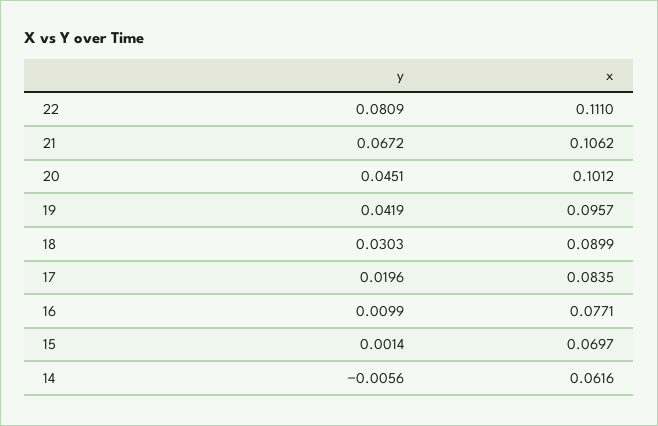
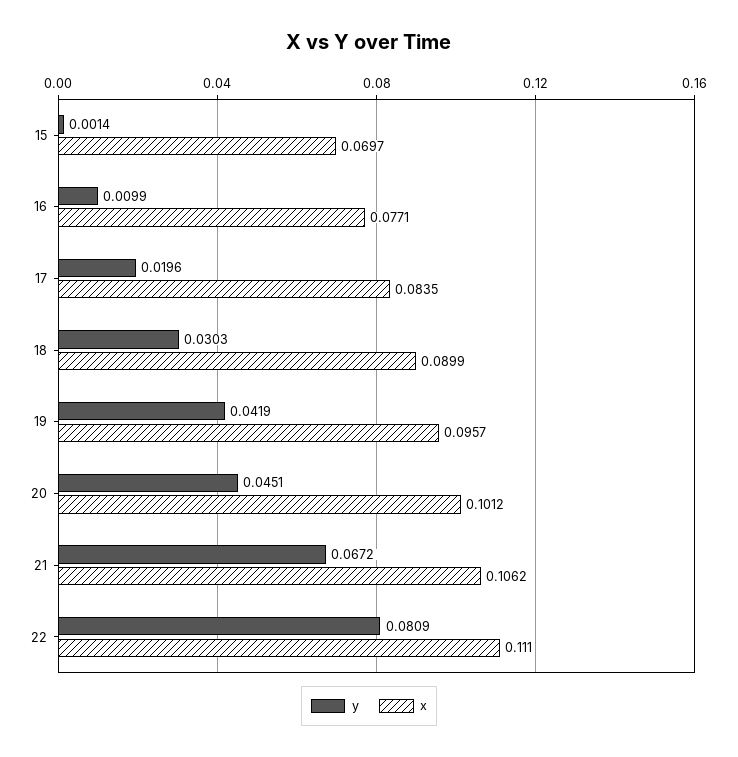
y, 14: -0.0056 -> none
x, 14: 0.0616 -> none

